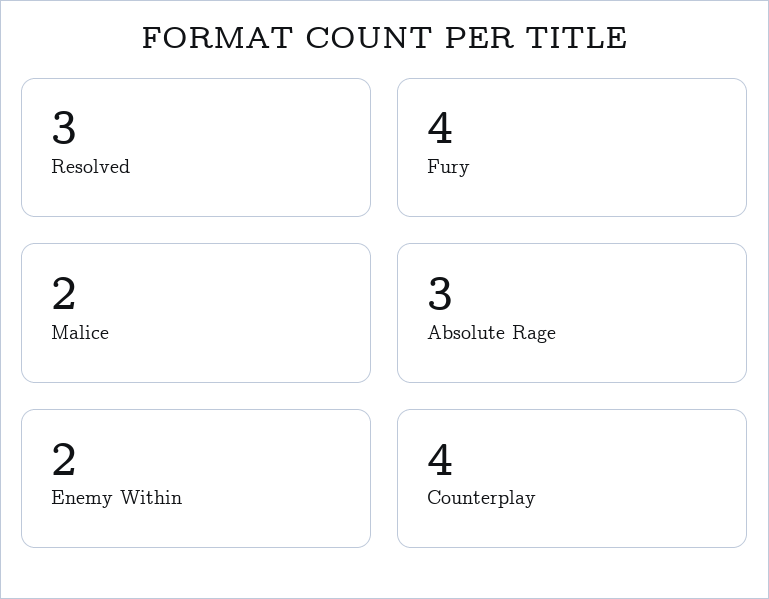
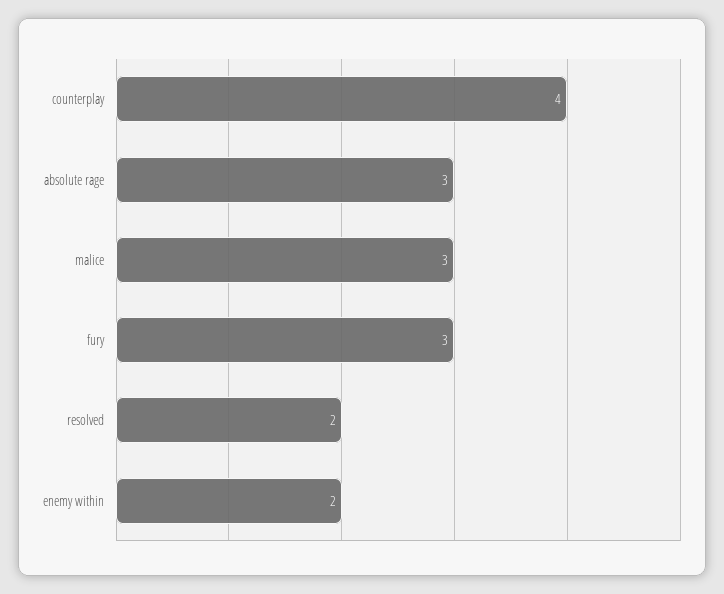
Resolved: 3 -> 2
Fury: 4 -> 3
Malice: 2 -> 3

